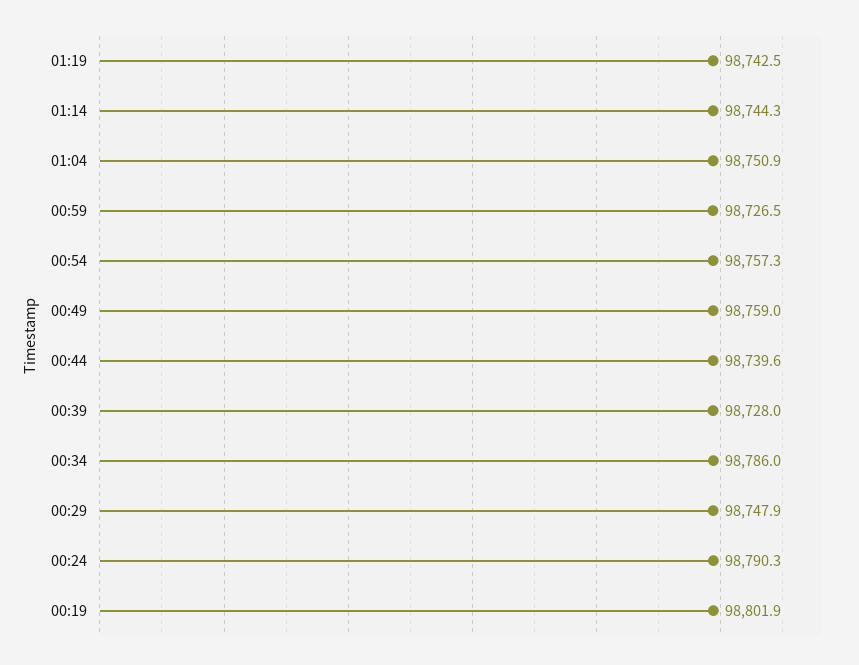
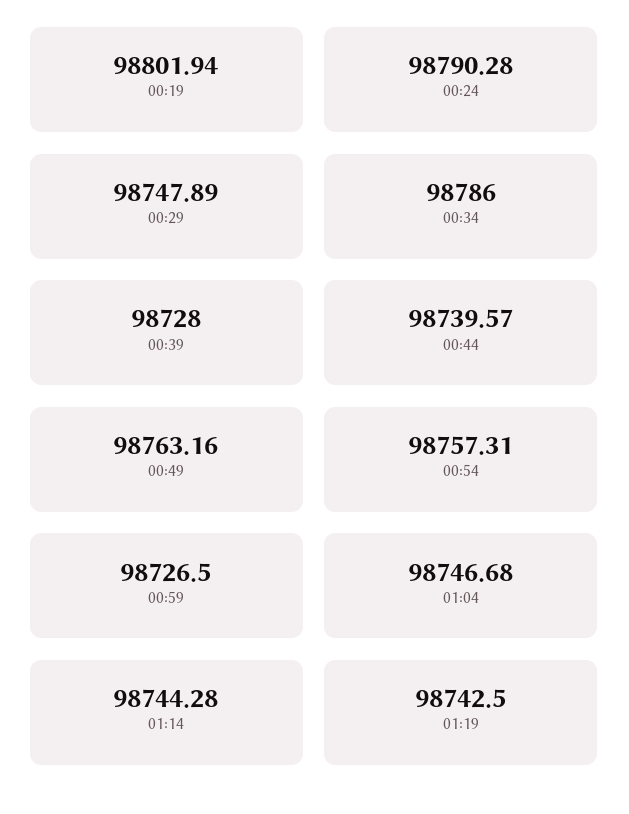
01:04: 98750.9 -> 98746.68
00:49: 98759 -> 98763.16

